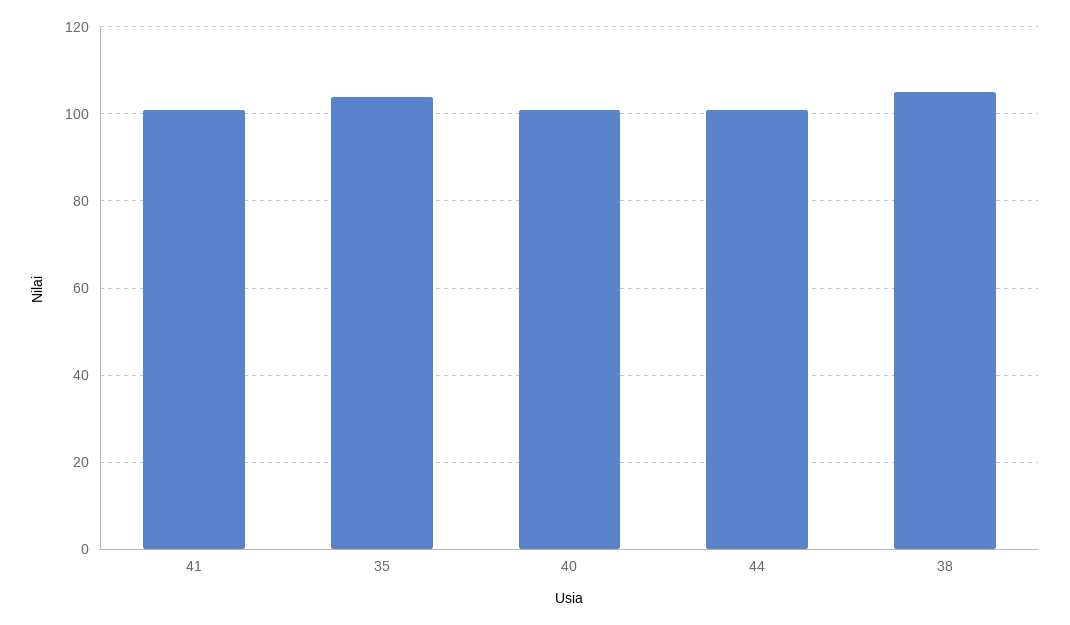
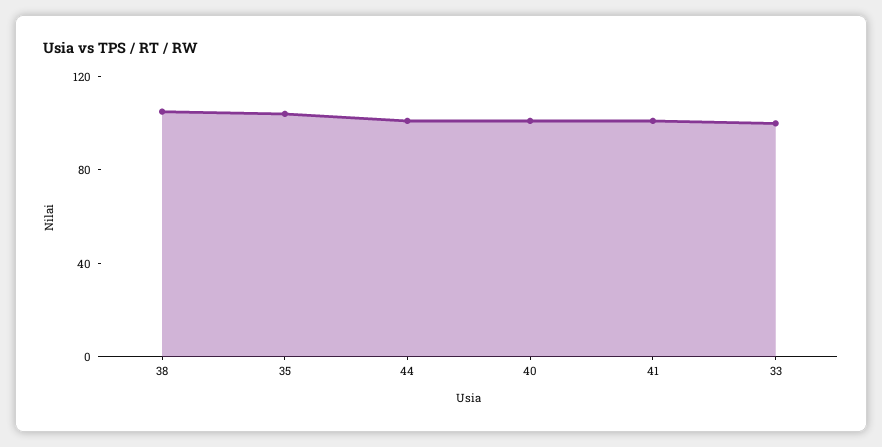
33: none -> 100

